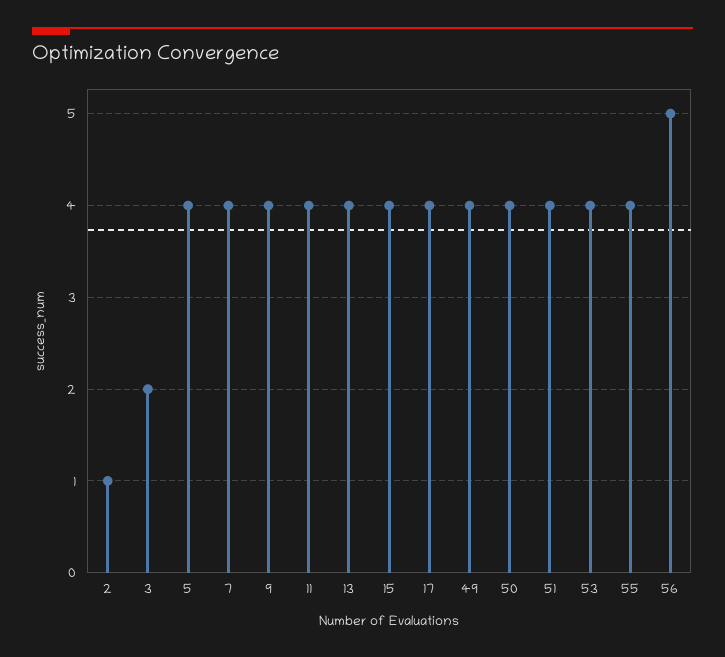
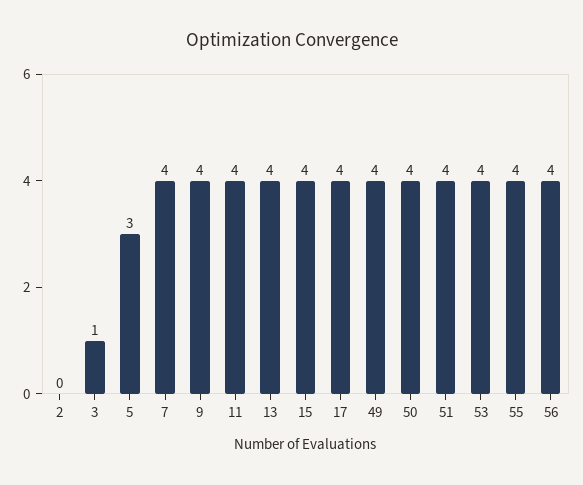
2: 1 -> 0
3: 2 -> 1
5: 4 -> 3
56: 5 -> 4

